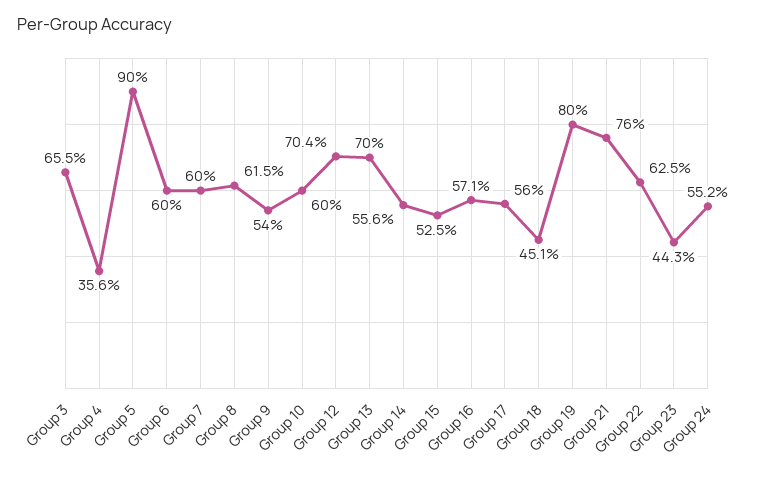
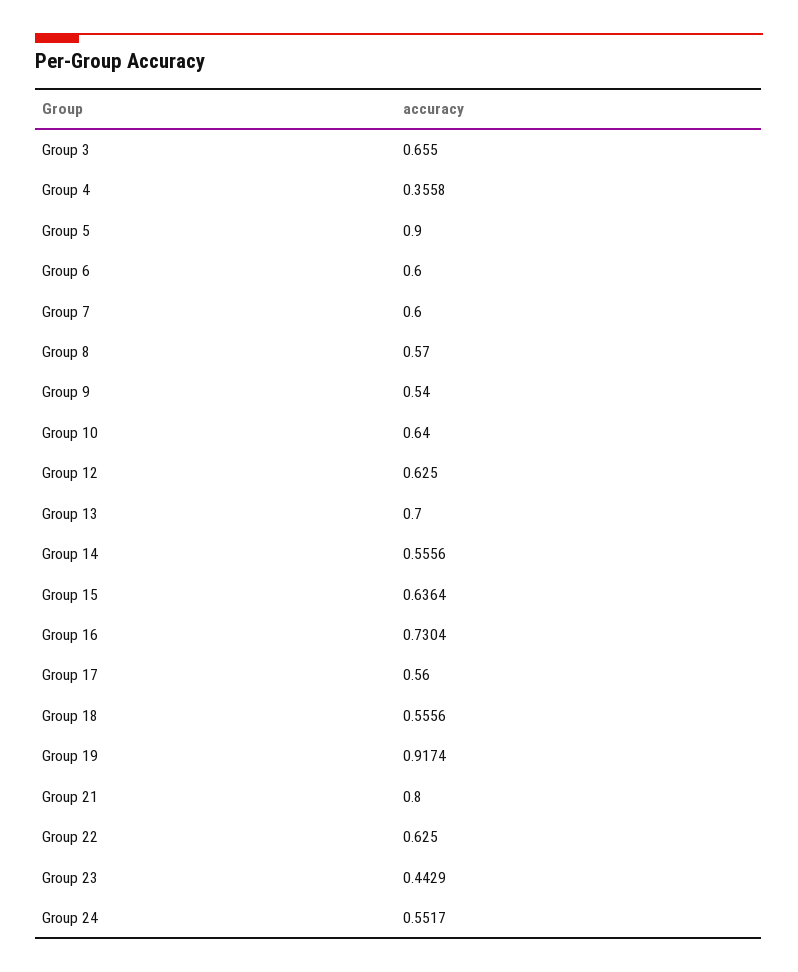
Group 8: 0.615 -> 0.57
Group 10: 0.6 -> 0.64
Group 12: 0.704 -> 0.625
Group 15: 0.525 -> 0.6364
Group 16: 0.571 -> 0.7304
Group 18: 0.451 -> 0.5556
Group 19: 0.8 -> 0.9174
Group 21: 0.76 -> 0.8

